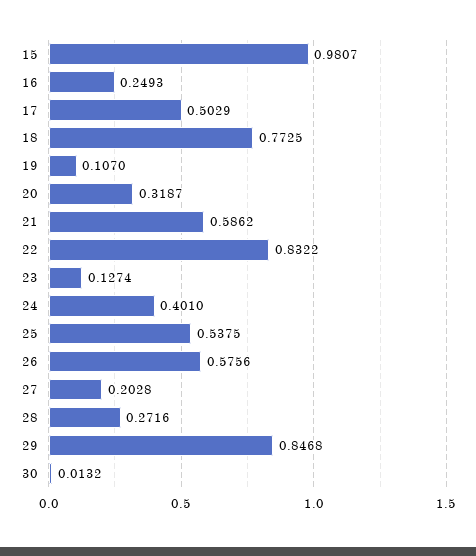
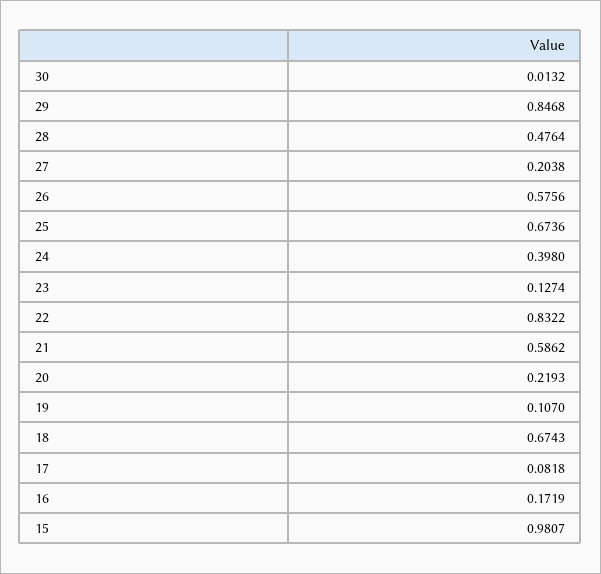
16: 0.2493 -> 0.1719
17: 0.5029 -> 0.0818
18: 0.7725 -> 0.6743
20: 0.3187 -> 0.2193
24: 0.401 -> 0.398
25: 0.5375 -> 0.6736
27: 0.2028 -> 0.2038
28: 0.2716 -> 0.4764

